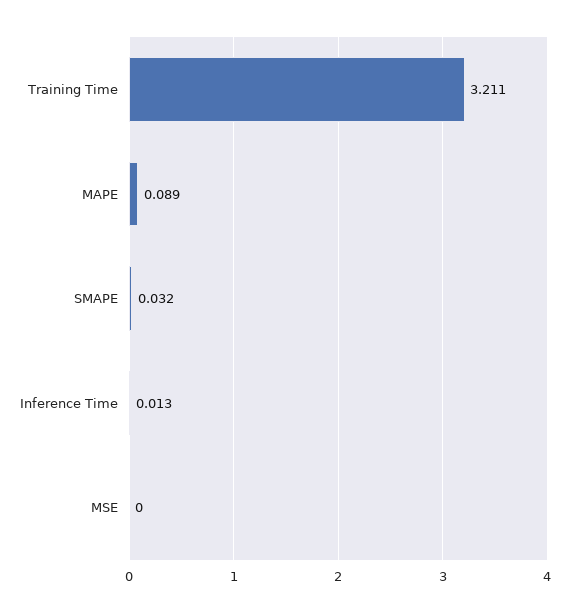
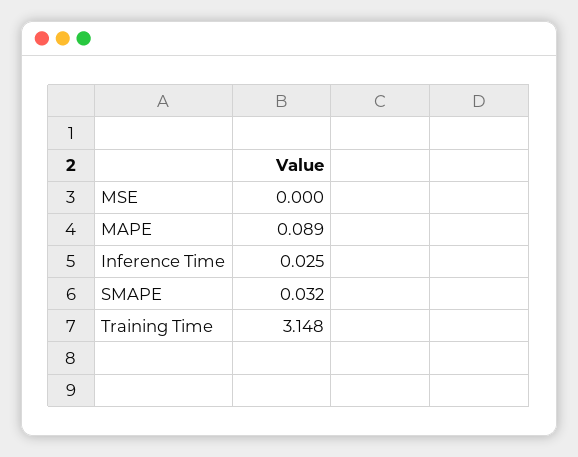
Training Time: 3.211 -> 3.148
Inference Time: 0.013 -> 0.025

